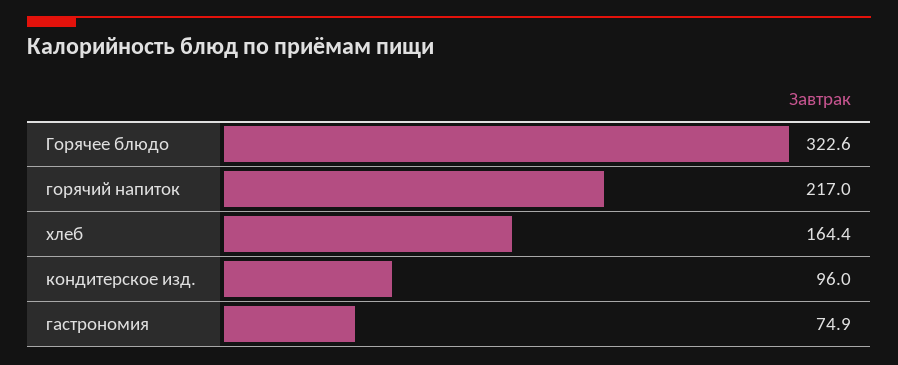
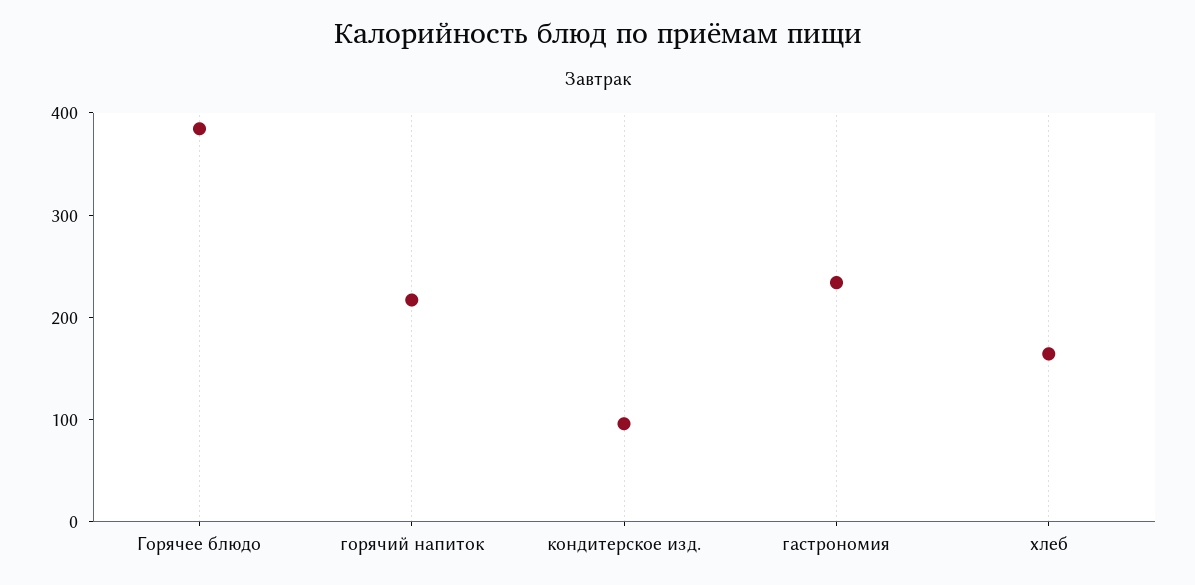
Горячее блюдо: 322.6 -> 380
гастрономия: 74.9 -> 240

